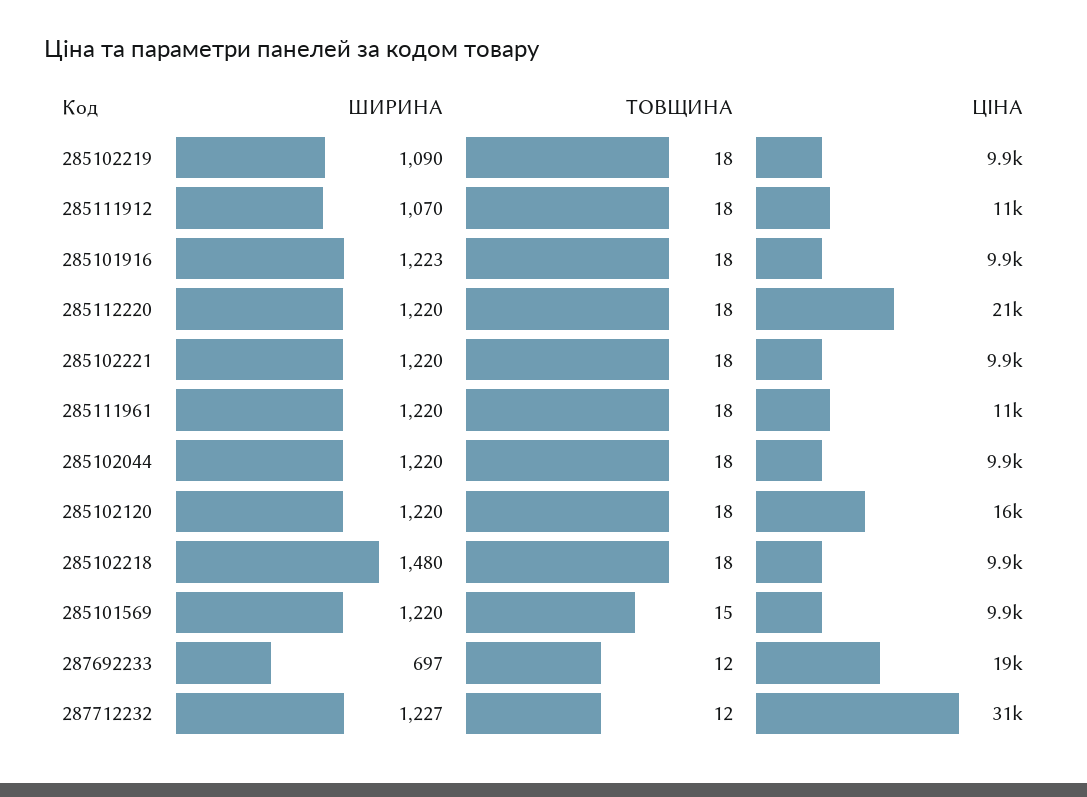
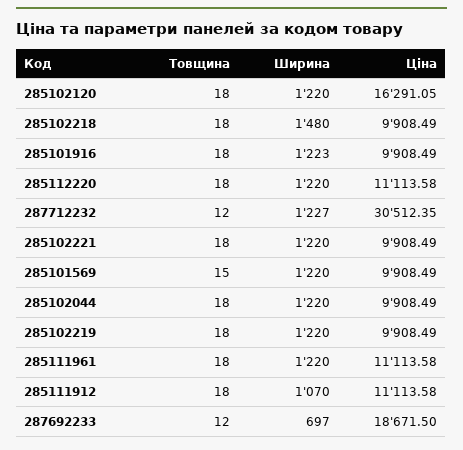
ШИРИНА, 285102219: 1090 -> 1220
ЦІНА, 285112220: 21000 -> 11113.58

